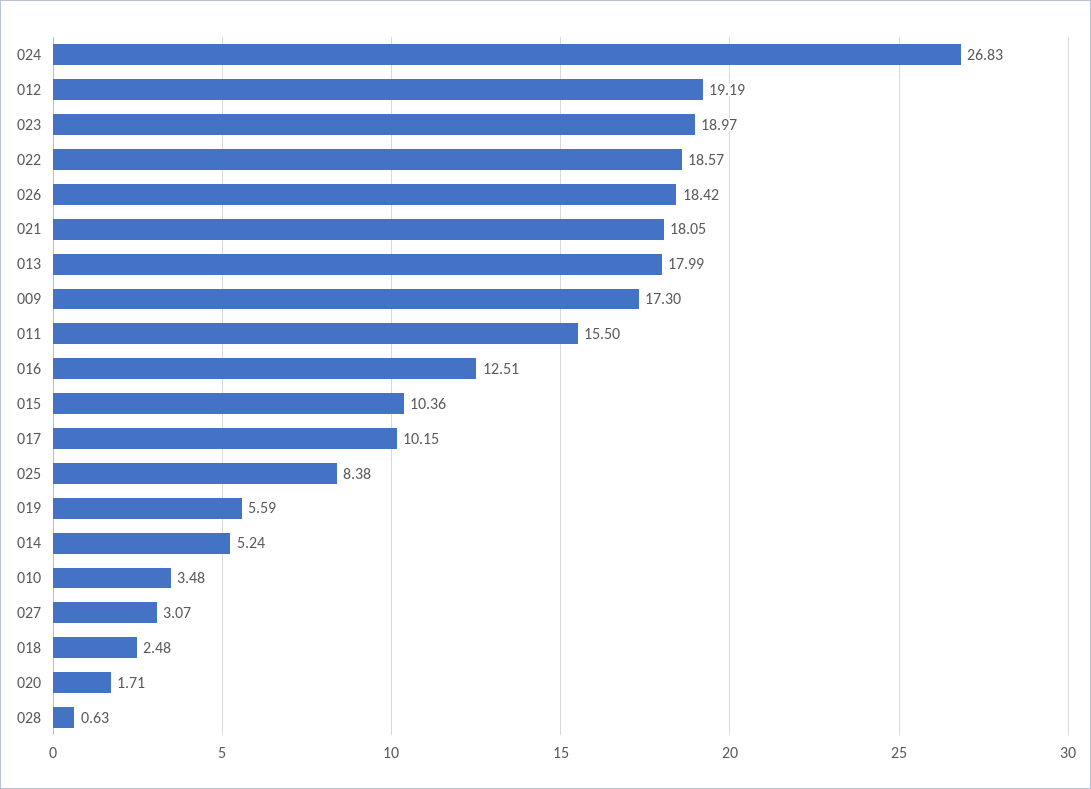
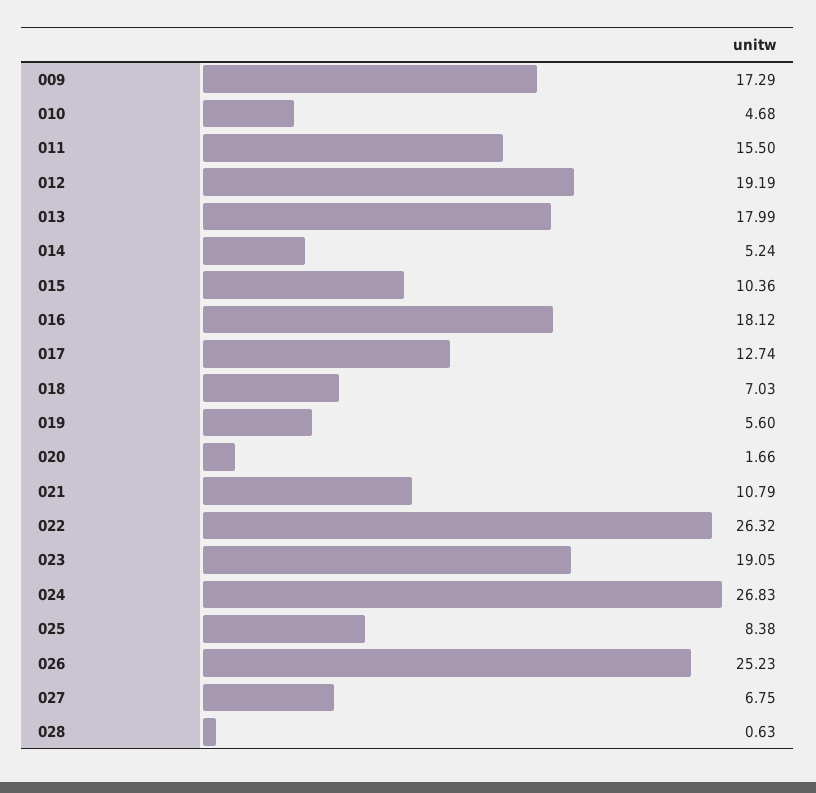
023: 18.97 -> 19.05
022: 18.57 -> 26.32
026: 18.42 -> 25.23
021: 18.05 -> 10.79
009: 17.3 -> 17.29
016: 12.51 -> 18.12
017: 10.15 -> 12.74
019: 5.59 -> 5.6
010: 3.48 -> 4.68
027: 3.07 -> 6.75
018: 2.48 -> 7.03
020: 1.71 -> 1.66

